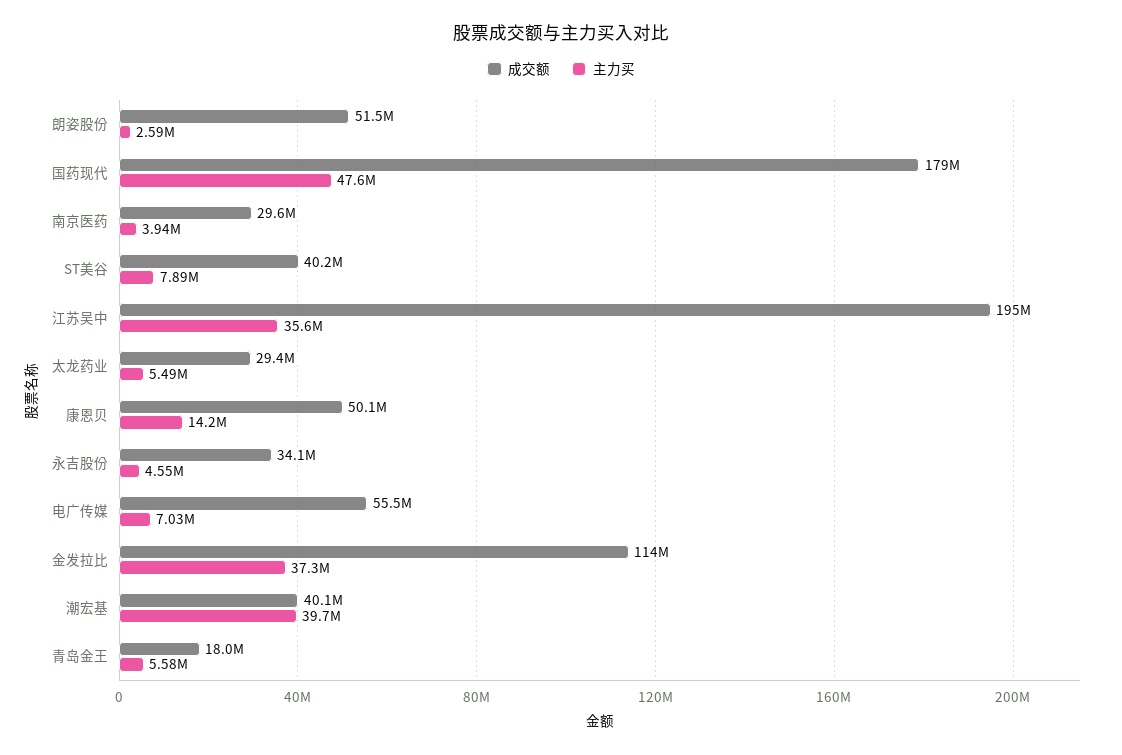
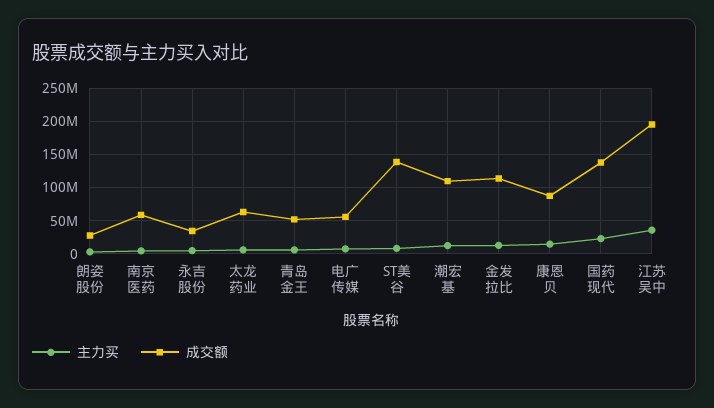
成交额, 朗姿股份: 51500000 -> 30000000
成交额, 国药现代: 179000000 -> 140000000
主力买, 国药现代: 47600000 -> 20000000
成交额, 南京医药: 29600000 -> 60000000
成交额, ST美谷: 40200000 -> 140000000
成交额, 太龙药业: 29400000 -> 60000000
成交额, 康恩贝: 50100000 -> 90000000
主力买, 金发拉比: 37300000 -> 10000000
成交额, 潮宏基: 40100000 -> 110000000
主力买, 潮宏基: 39700000 -> 10000000
成交额, 青岛金王: 18000000 -> 50000000

